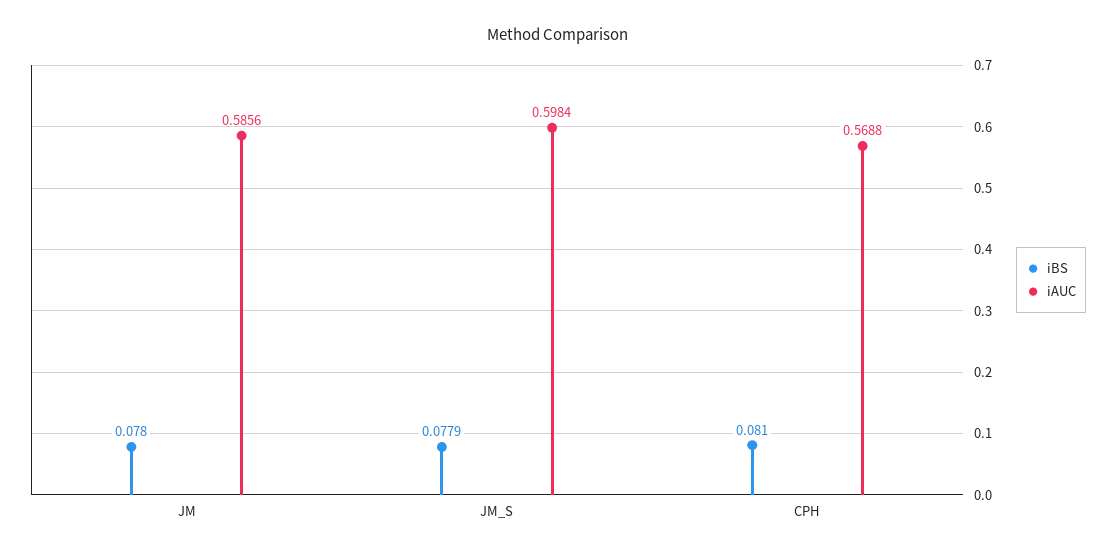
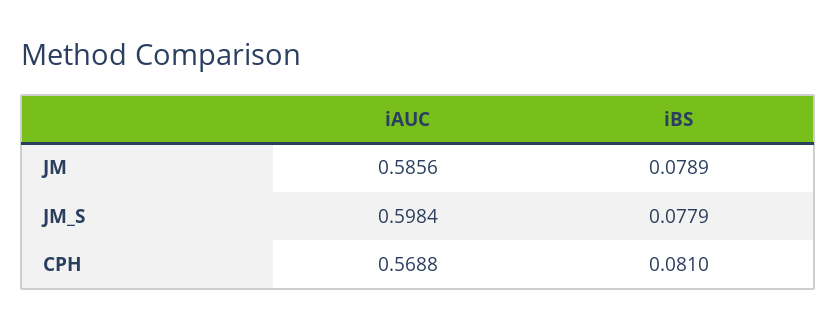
iBS, JM: 0.078 -> 0.0789

